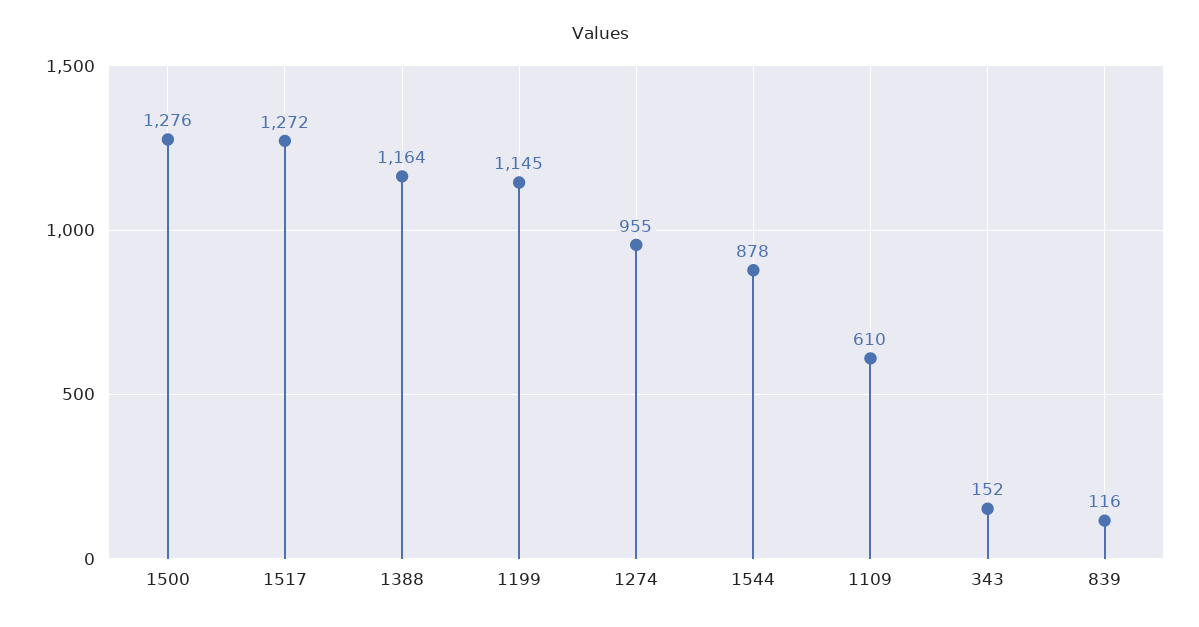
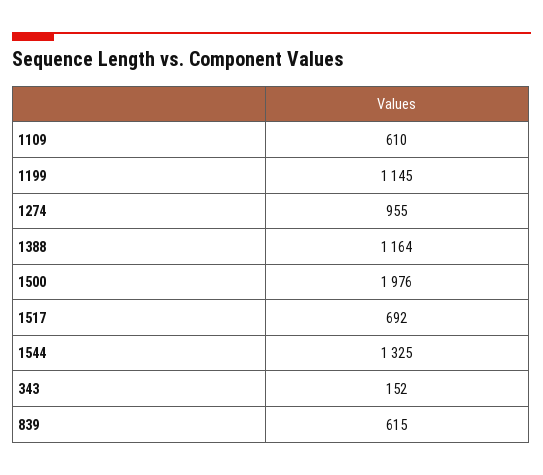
1500: 1276 -> 1976
1517: 1272 -> 692
1544: 878 -> 1325
839: 116 -> 615

